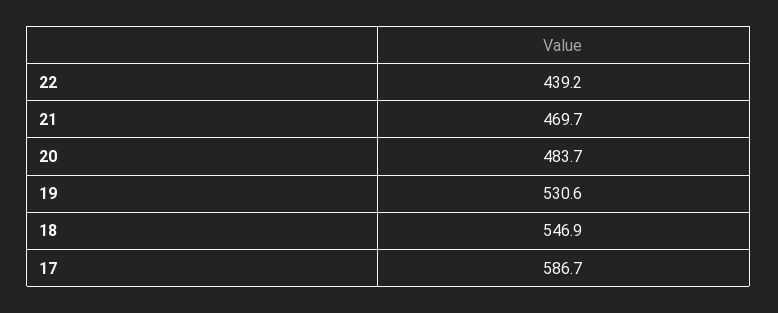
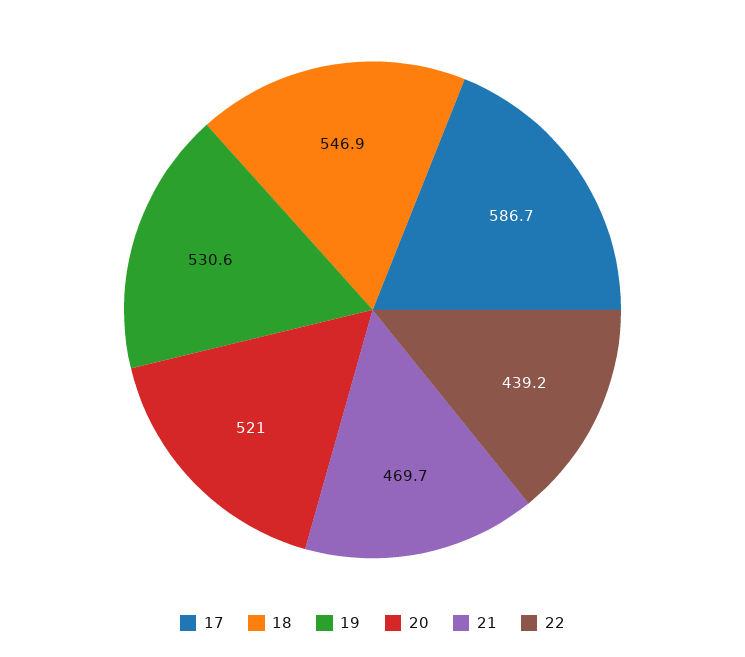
20: 483.7 -> 521

